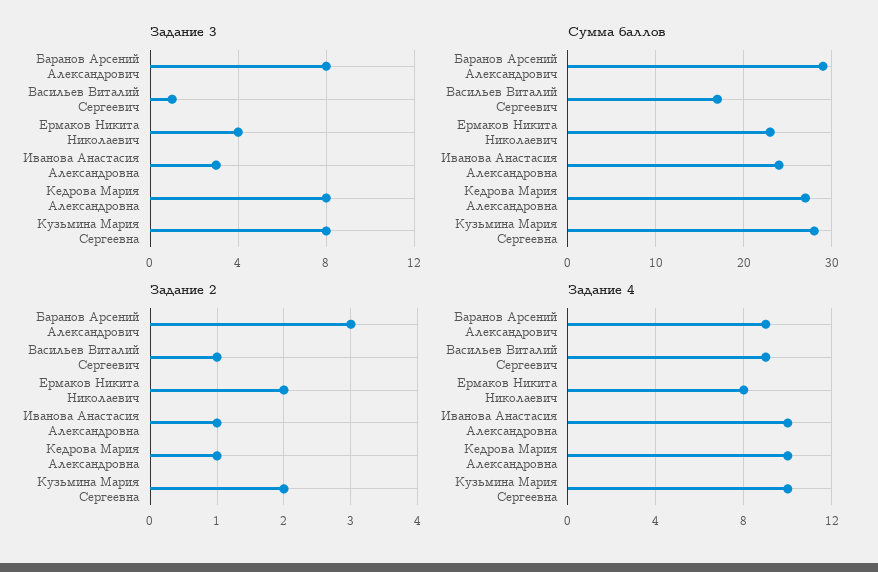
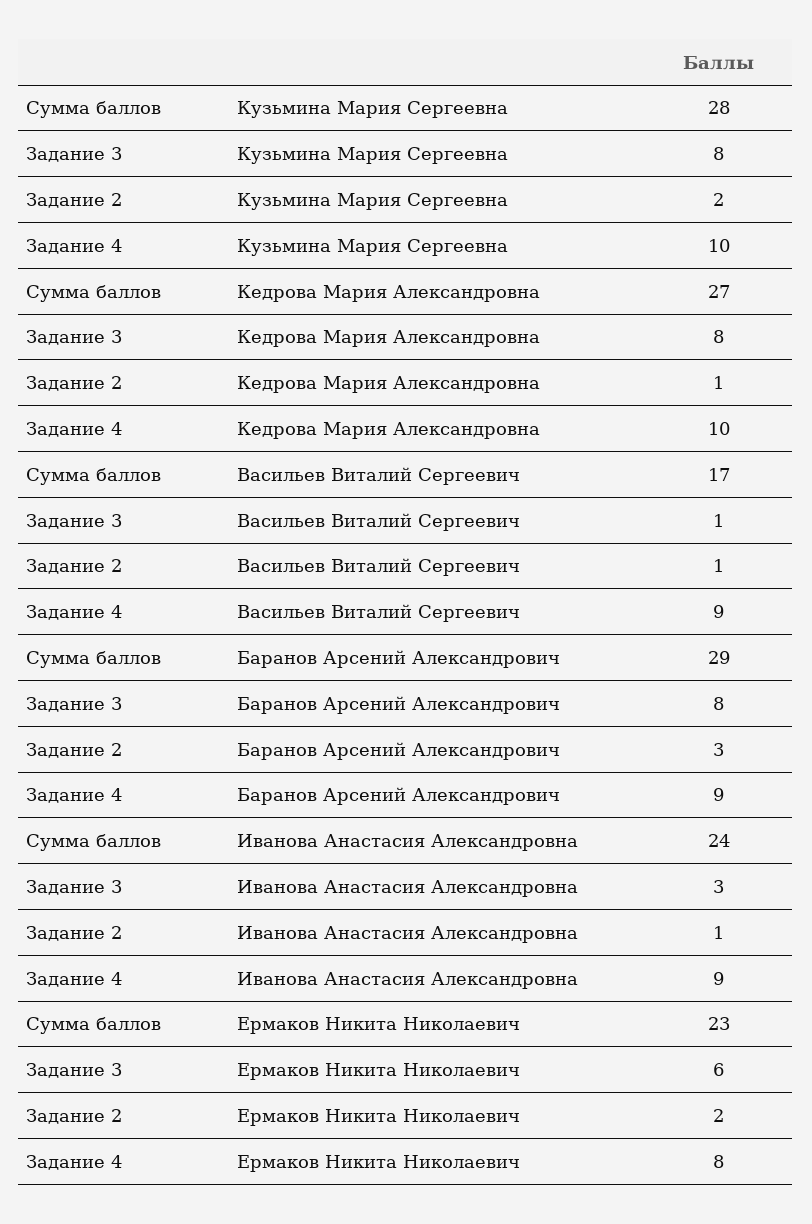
Задание 3, Ермаков Никита Николаевич: 4 -> 6
Задание 4, Иванова Анастасия Александровна: 10 -> 9

